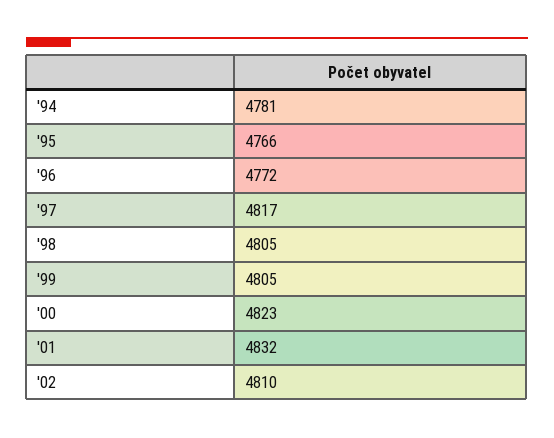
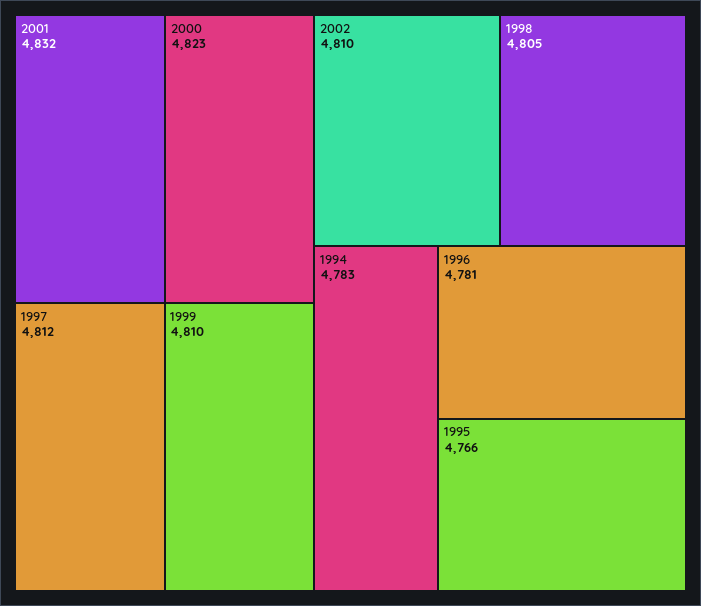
'94: 4781 -> 4783
'96: 4772 -> 4781
'97: 4817 -> 4812
'99: 4805 -> 4810

